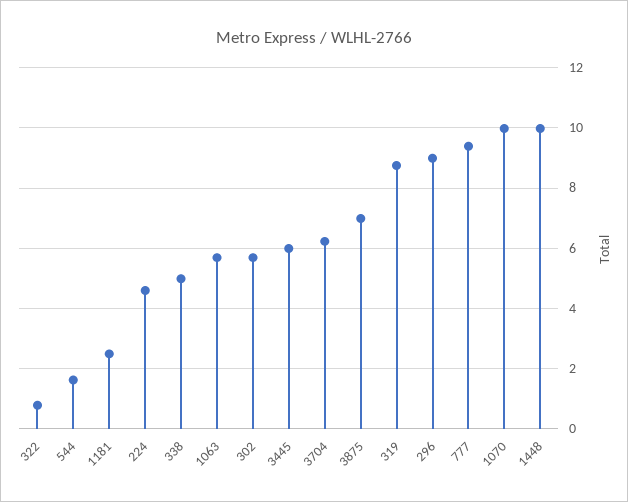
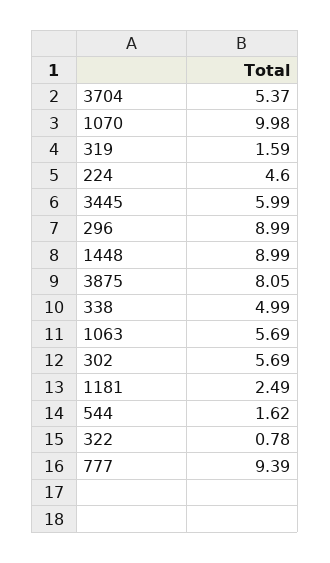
3704: 6.2 -> 5.37
3875: 7 -> 8.05
319: 8.8 -> 1.59
1448: 10 -> 8.99

